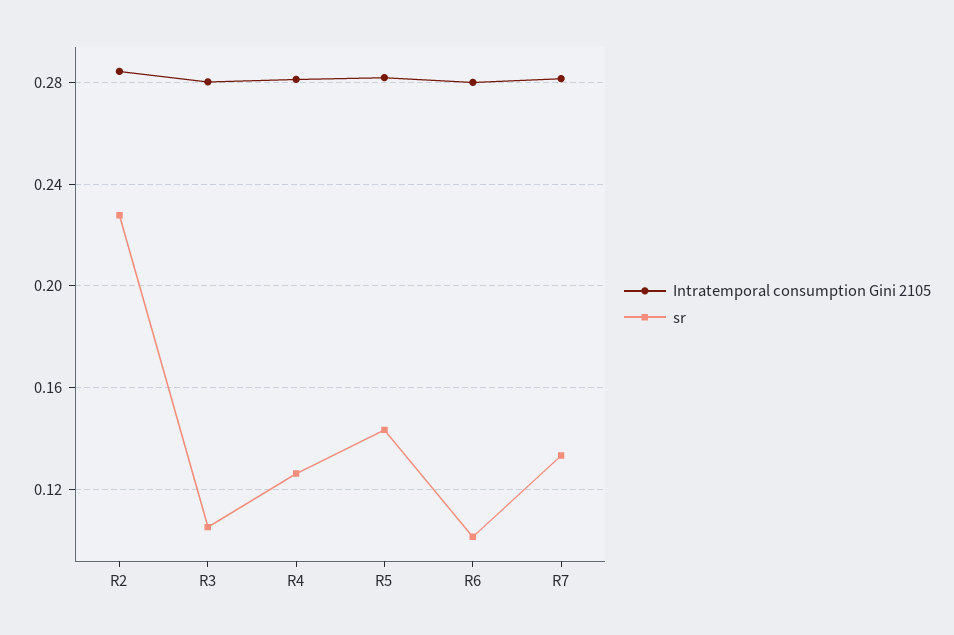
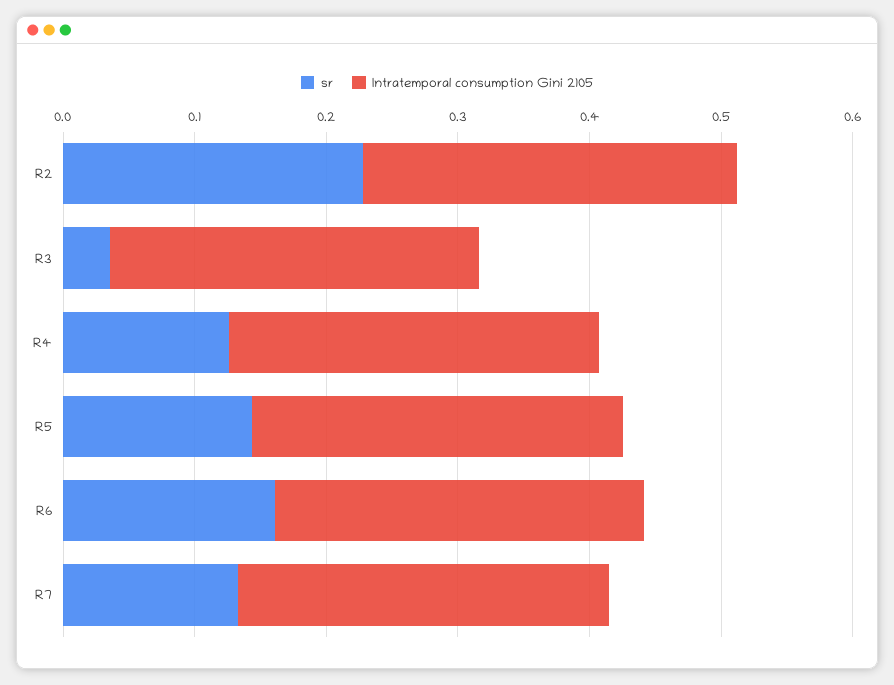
sr, R3: 0.105 -> 0.04
sr, R6: 0.1 -> 0.16

